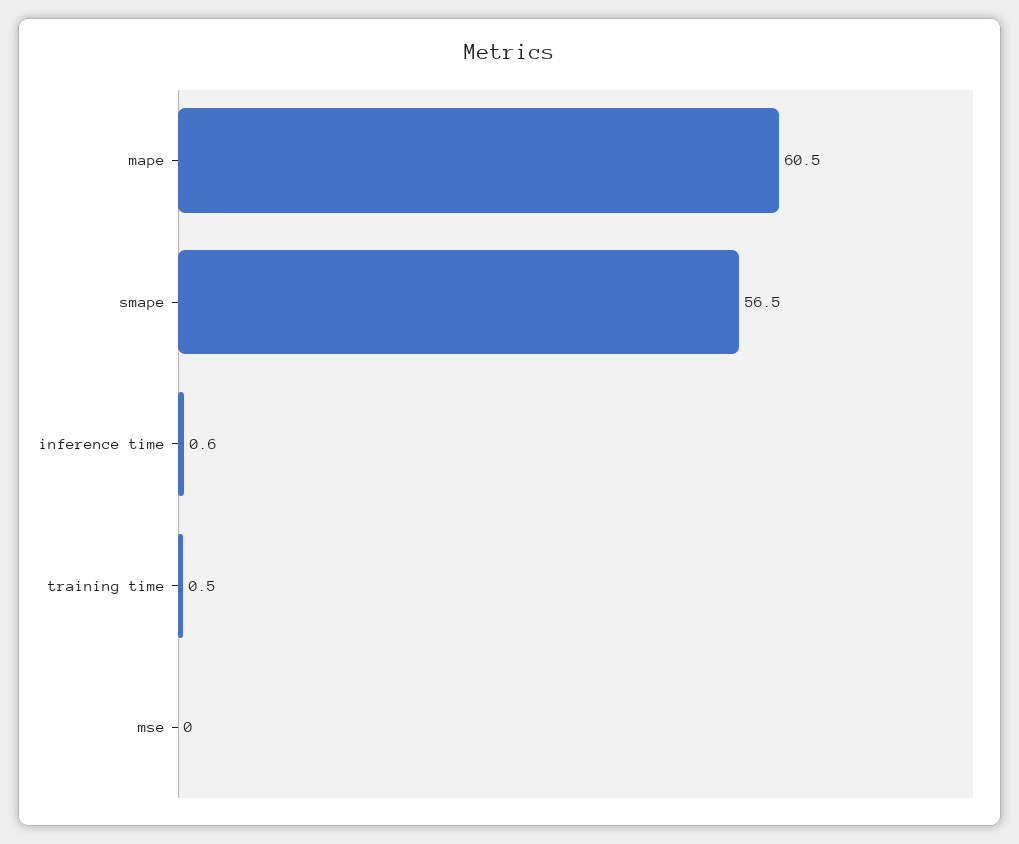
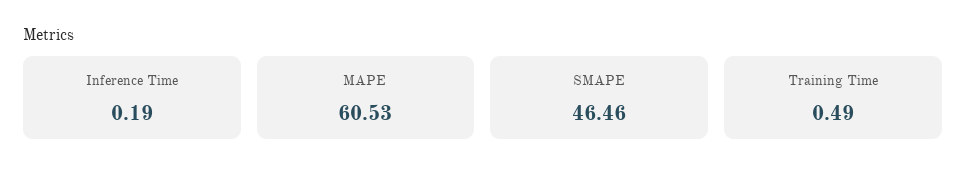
smape: 56.5 -> 46.46
inference time: 0.6 -> 0.19
mse: 0 -> none

